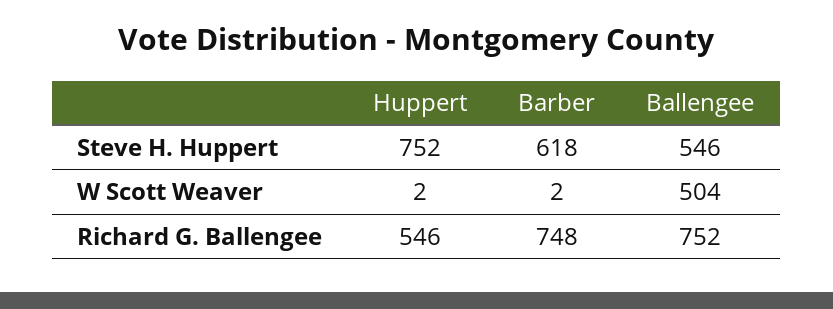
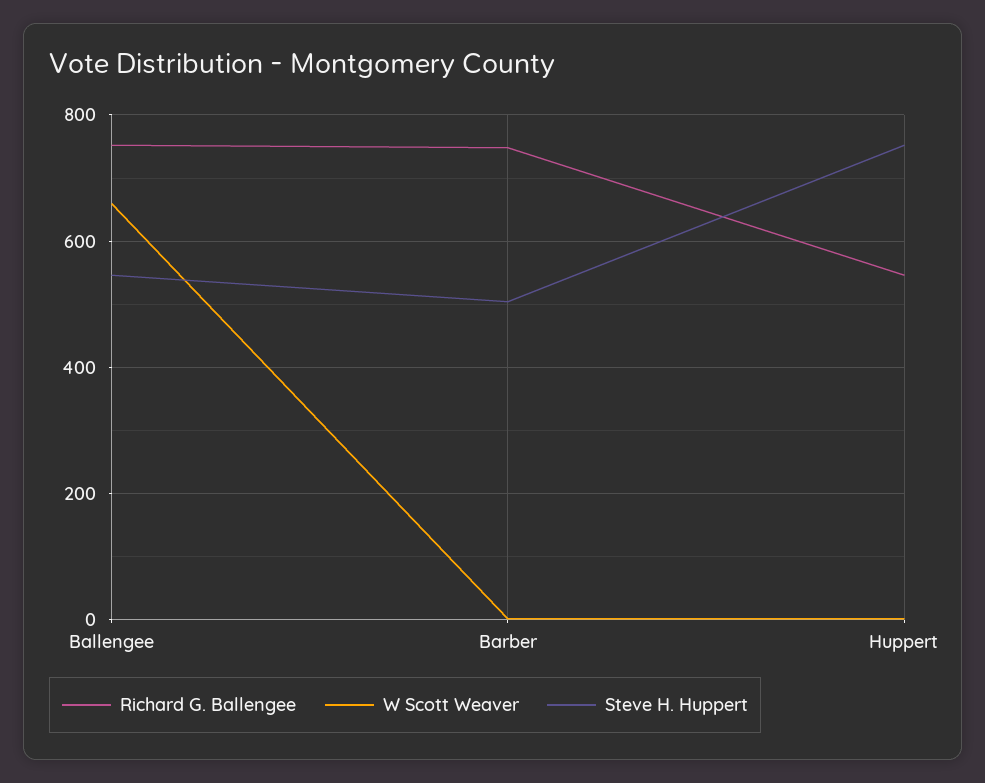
Steve H. Huppert, Barber: 618 -> 500
W Scott Weaver, Ballengee: 504 -> 660

